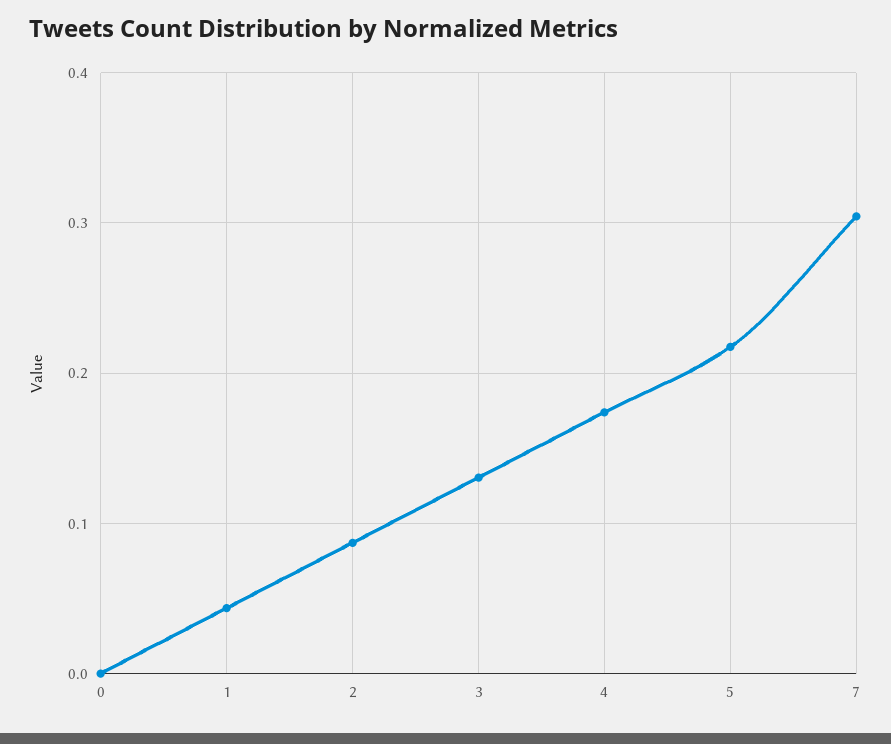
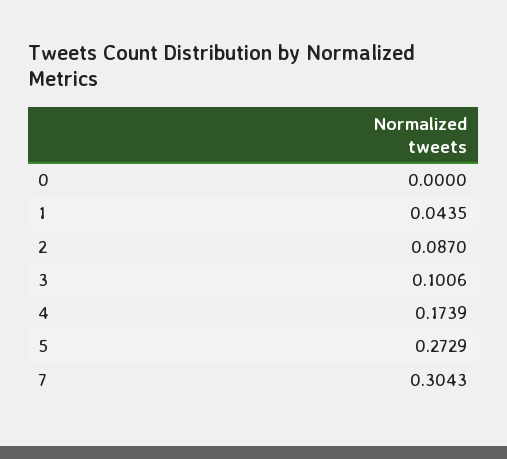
3: 0.13 -> 0.1006
5: 0.22 -> 0.2729

